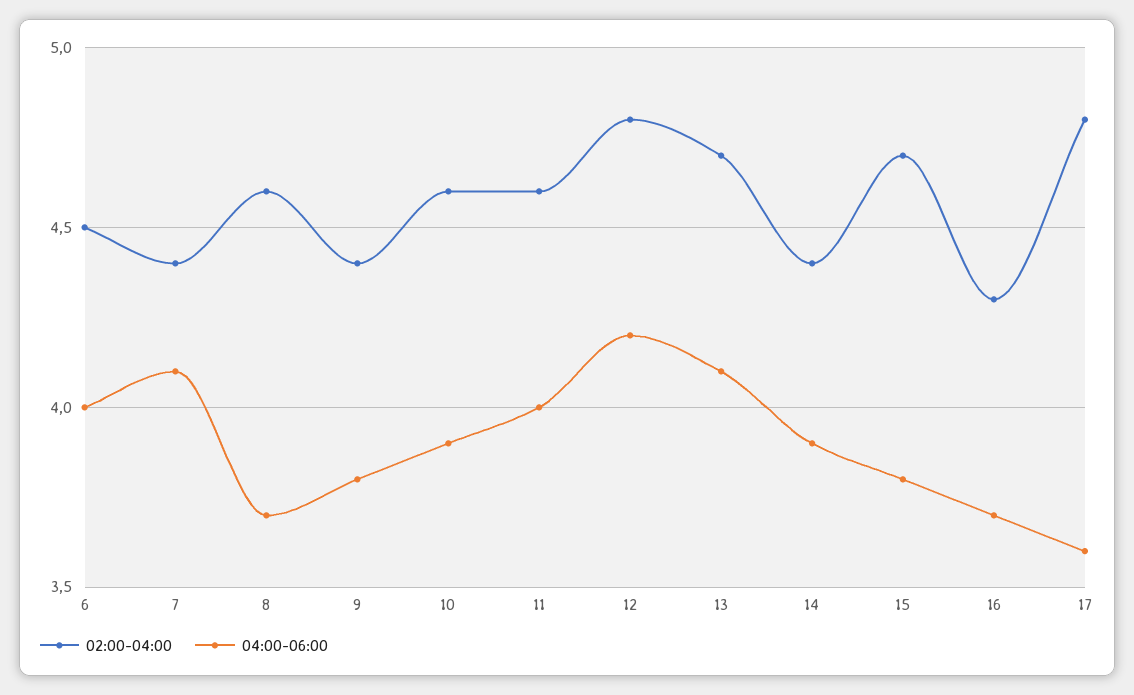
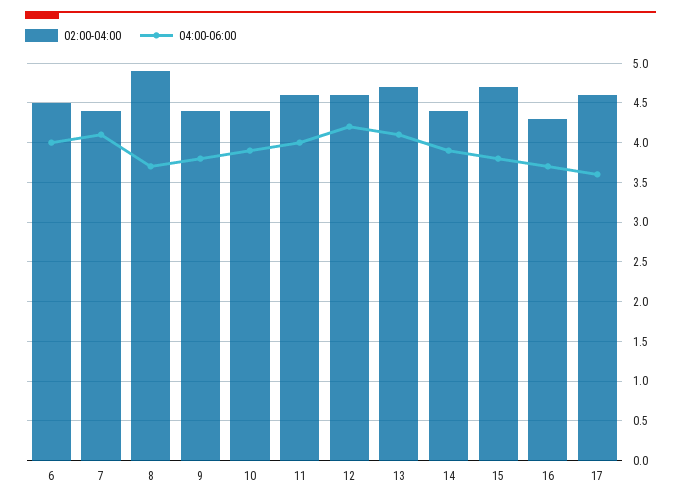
02:00-04:00, 8: 4.6 -> 4.9
02:00-04:00, 10: 4.6 -> 4.4
02:00-04:00, 12: 4.8 -> 4.6
02:00-04:00, 17: 4.8 -> 4.6

